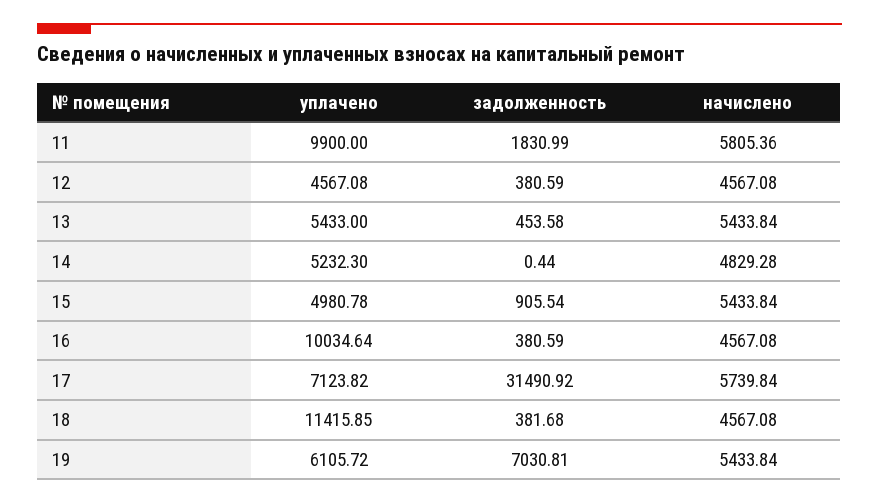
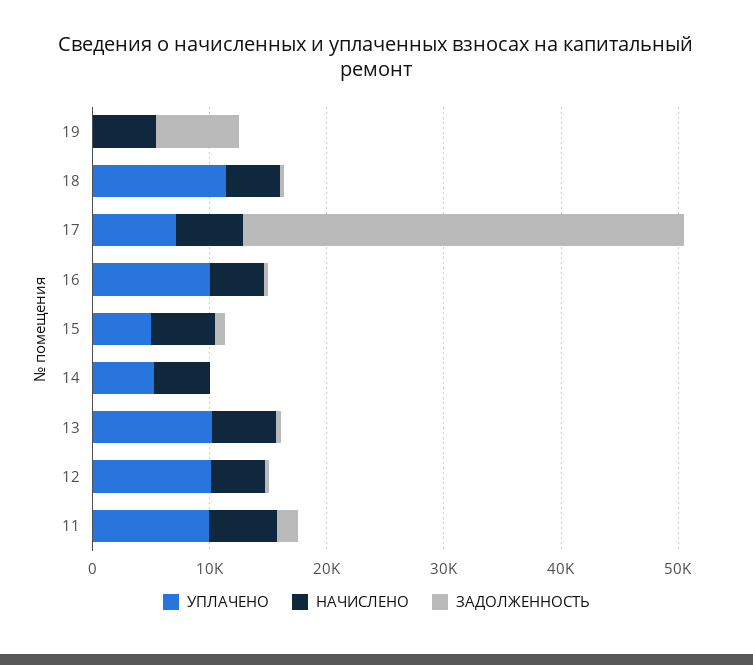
уплачено, 12: 4567.08 -> 10000
уплачено, 13: 5433 -> 10000
задолженность, 17: 31490.92 -> 38000
уплачено, 19: 6105.72 -> 0

